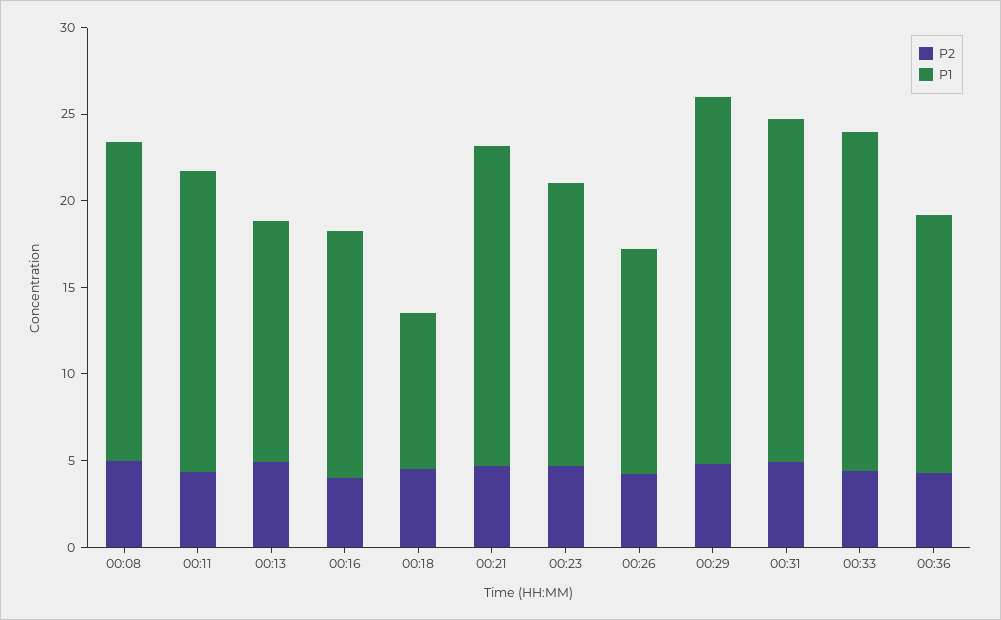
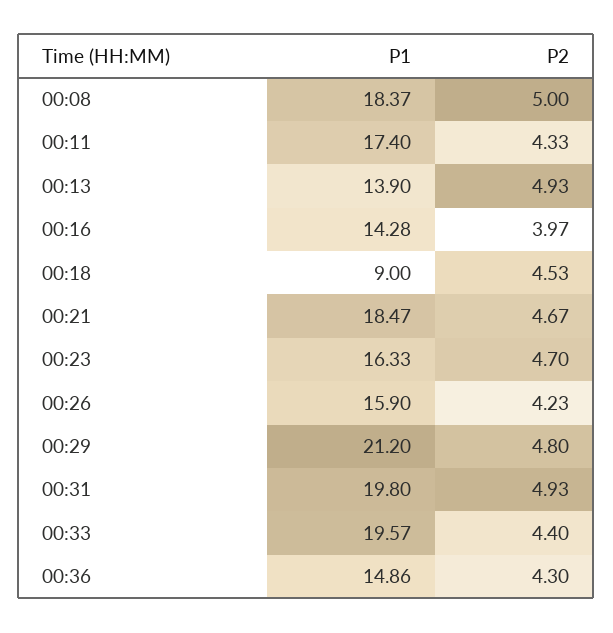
P1, 00:26: 13 -> 15.9

